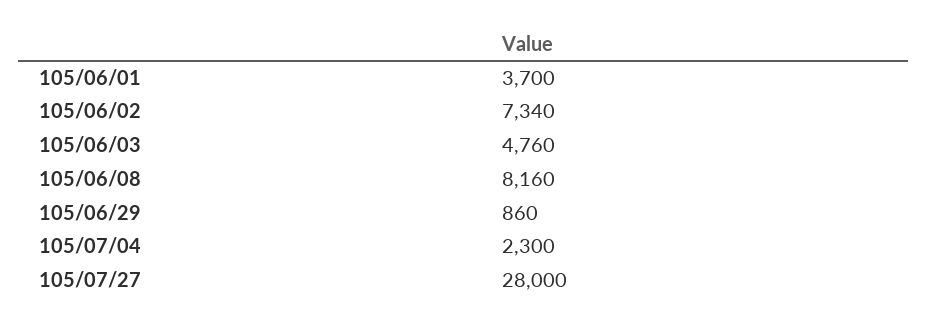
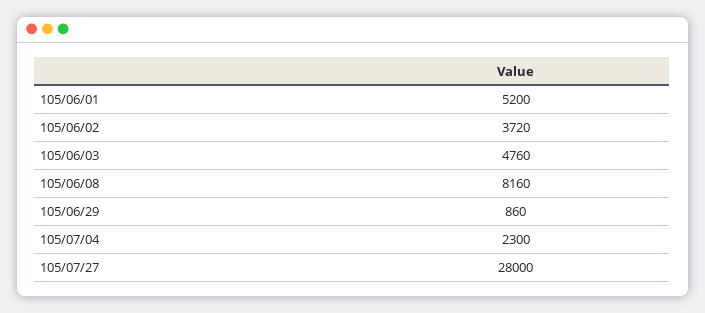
105/06/01: 3700 -> 5200
105/06/02: 7340 -> 3720

